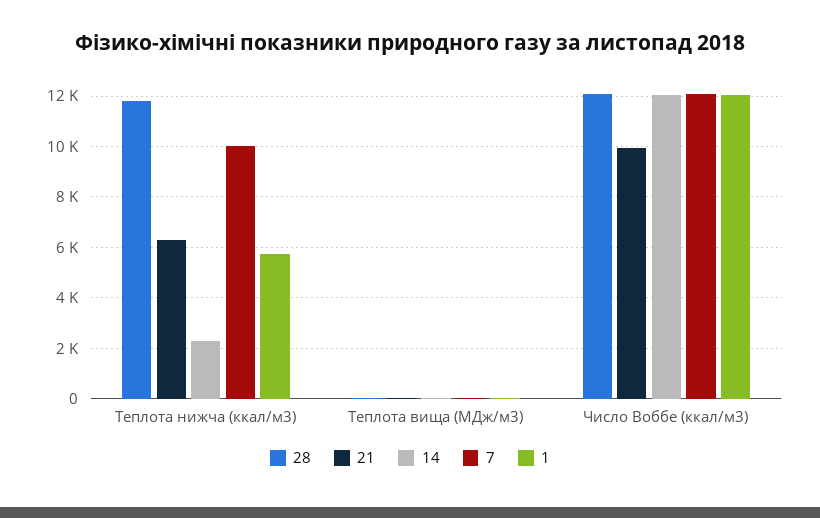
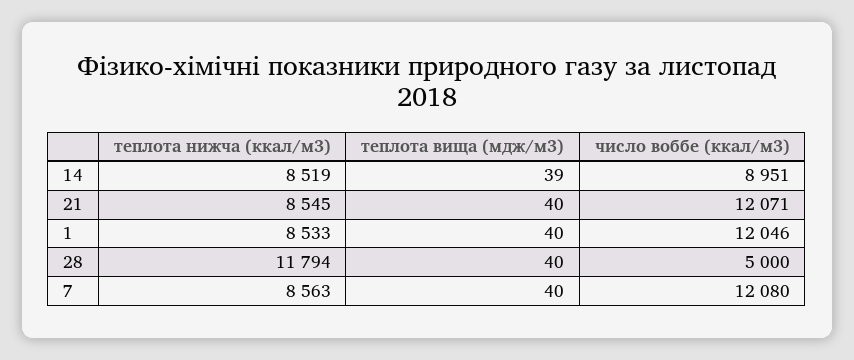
21, Теплота нижча (ккал/м3): 6250 -> 8545
14, Теплота нижча (ккал/м3): 2250 -> 8519
7, Теплота нижча (ккал/м3): 10000 -> 8563
1, Теплота нижча (ккал/м3): 5750 -> 8533
28, Число Воббе (ккал/м3): 12000 -> 5000
21, Число Воббе (ккал/м3): 10000 -> 12071
14, Число Воббе (ккал/м3): 12000 -> 8951

